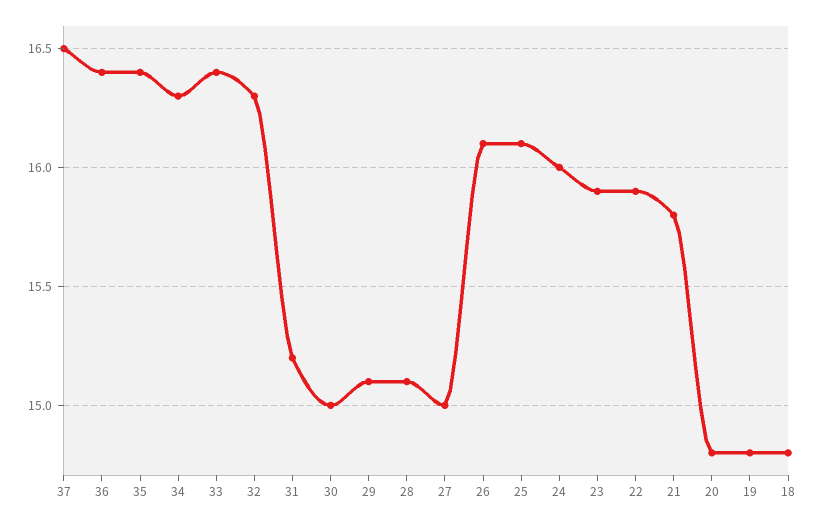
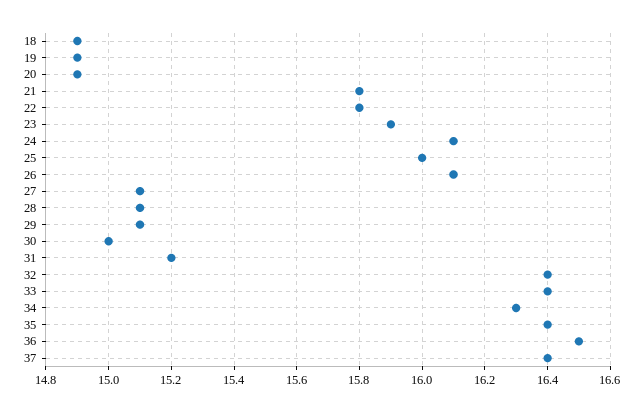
37: 16.5 -> 16.4
36: 16.4 -> 16.5
32: 16.3 -> 16.4
27: 15 -> 15.1
25: 16.1 -> 16
24: 16 -> 16.1
22: 15.9 -> 15.8
20: 14.8 -> 14.9
19: 14.8 -> 14.9
18: 14.8 -> 14.9

